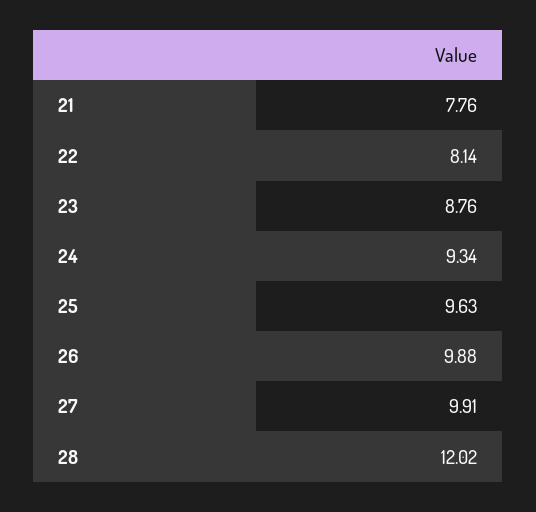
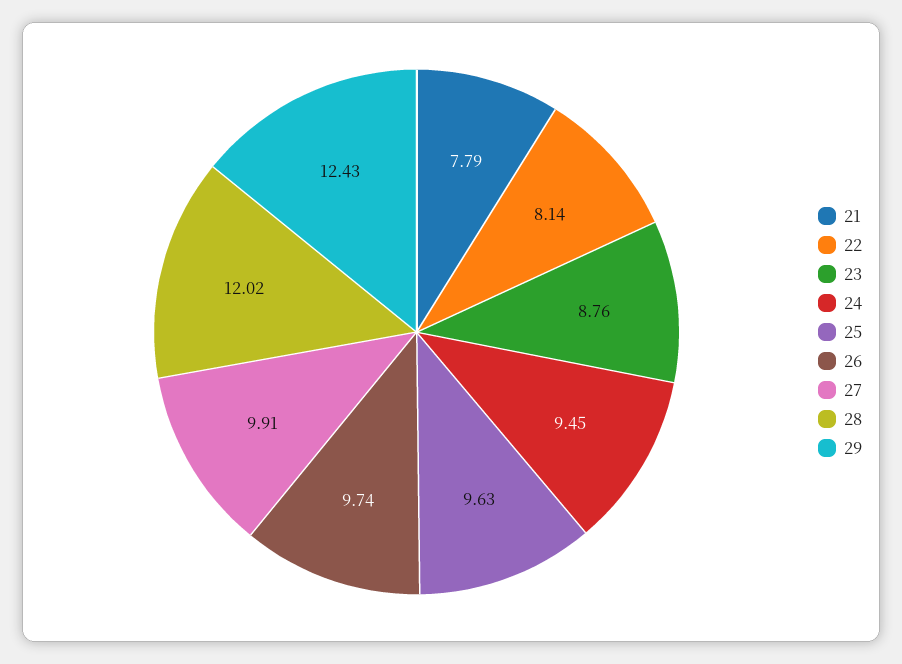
21: 7.76 -> 7.79
24: 9.34 -> 9.45
26: 9.88 -> 9.74
29: none -> 12.43

